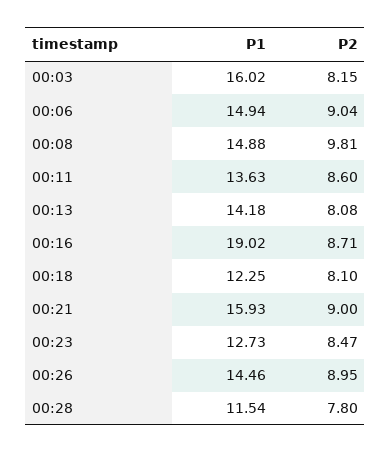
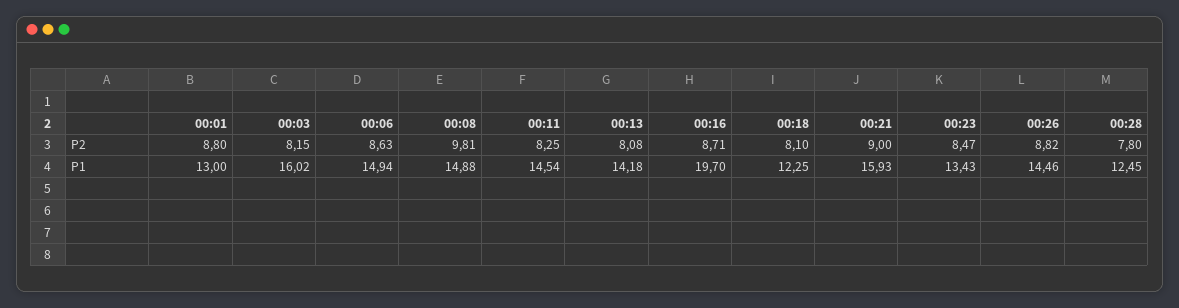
P2, 00:06: 9.04 -> 8.63
P1, 00:11: 13.63 -> 14.54
P2, 00:11: 8.6 -> 8.25
P1, 00:16: 19.02 -> 19.7
P1, 00:23: 12.73 -> 13.43
P2, 00:26: 8.95 -> 8.82
P1, 00:28: 11.54 -> 12.45
P2, 00:01: none -> 8.8
P1, 00:01: none -> 13

